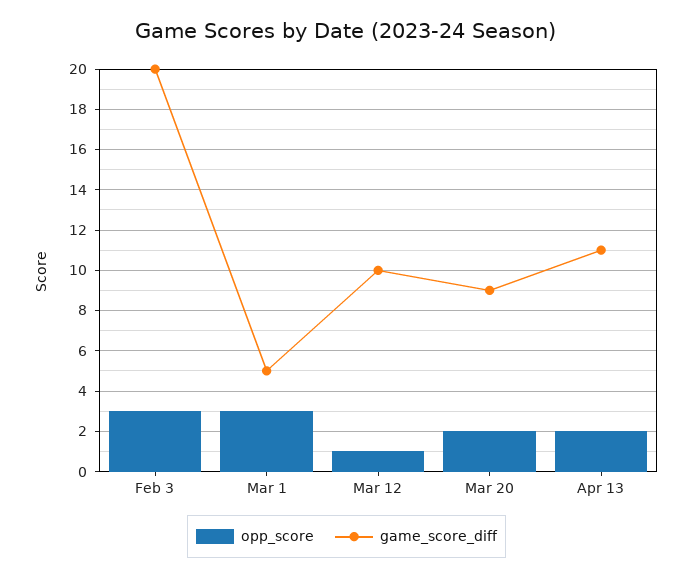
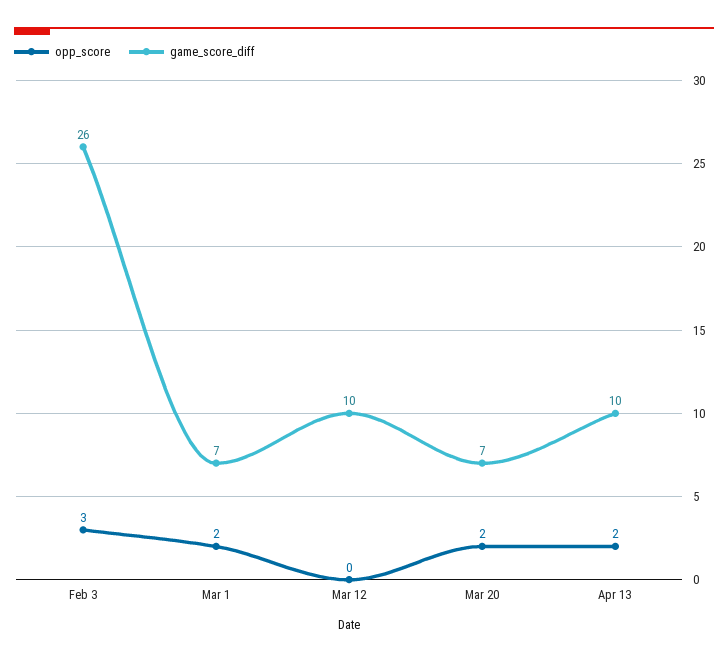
game_score_diff, Feb 3: 20 -> 26
opp_score, Mar 1: 3 -> 2
game_score_diff, Mar 1: 5 -> 7
opp_score, Mar 12: 1 -> 0
game_score_diff, Mar 20: 9 -> 7
game_score_diff, Apr 13: 11 -> 10

